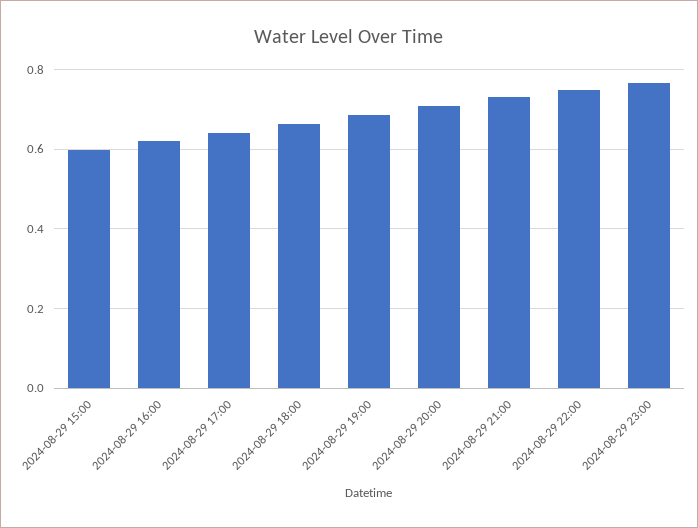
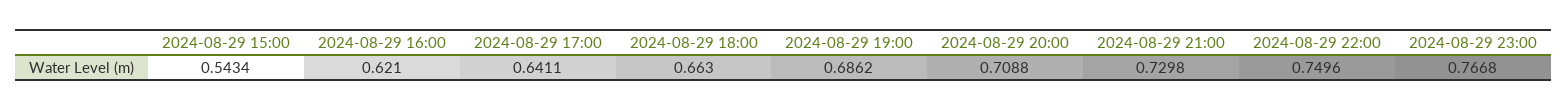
2024-08-29 15:00: 0.6 -> 0.5434

